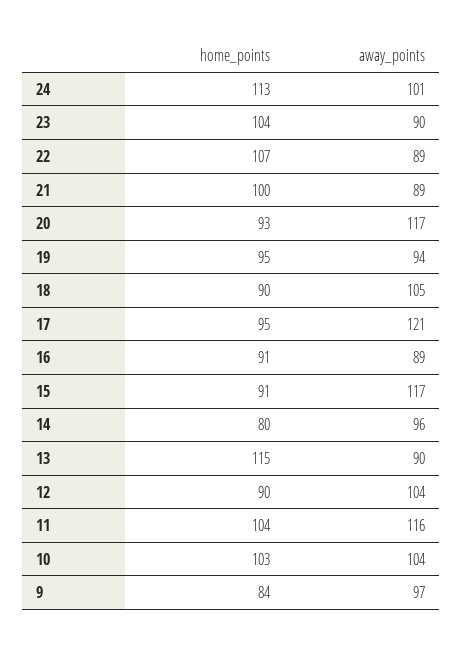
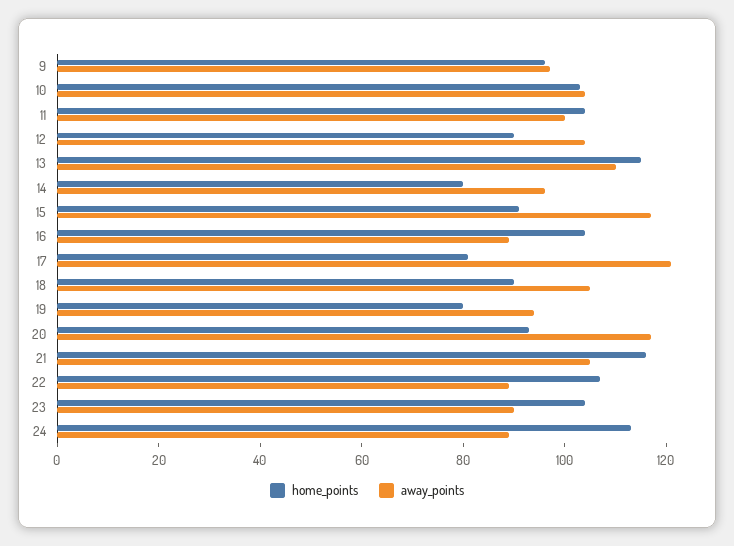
away_points, 24: 101 -> 90
home_points, 21: 100 -> 115
away_points, 21: 89 -> 105
home_points, 19: 95 -> 80
home_points, 17: 95 -> 80
home_points, 16: 91 -> 105
away_points, 13: 90 -> 110
away_points, 11: 116 -> 100
home_points, 9: 84 -> 95

